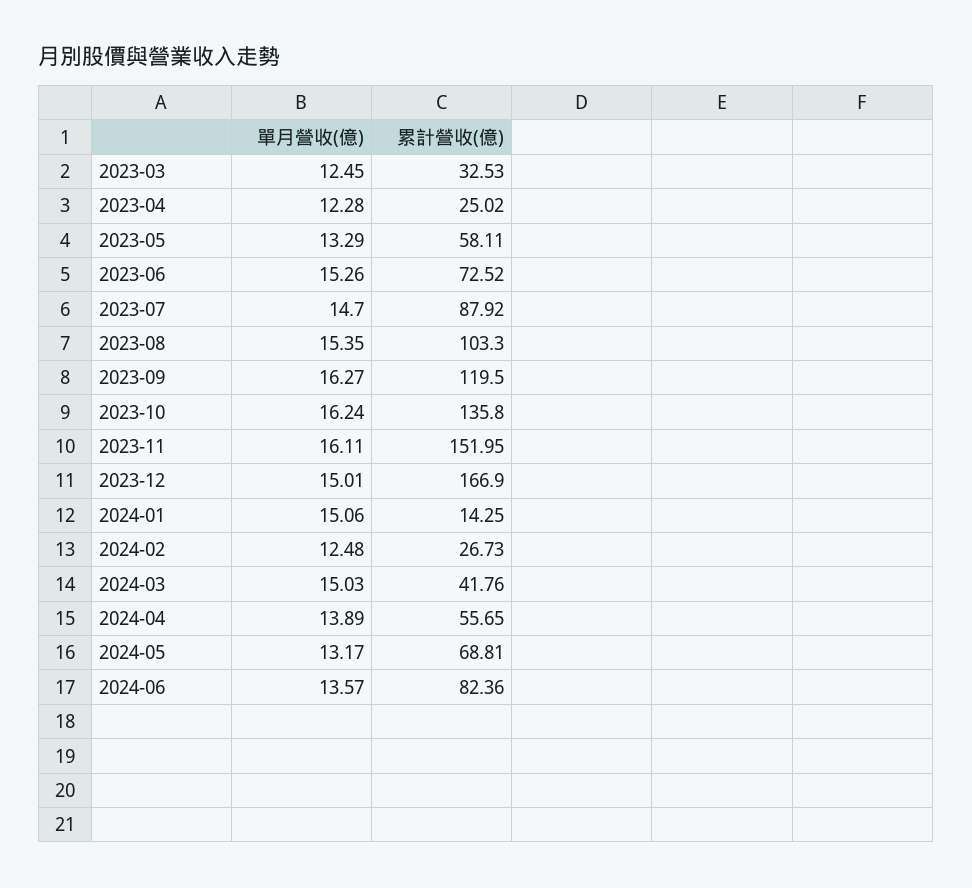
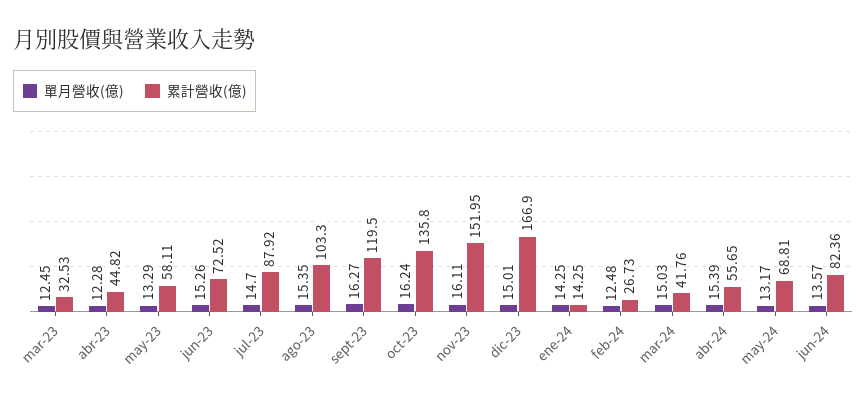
累計營收(億), 2023-04: 25.02 -> 44.82
單月營收(億), 2024-01: 15.06 -> 14.25
單月營收(億), 2024-04: 13.89 -> 15.39

